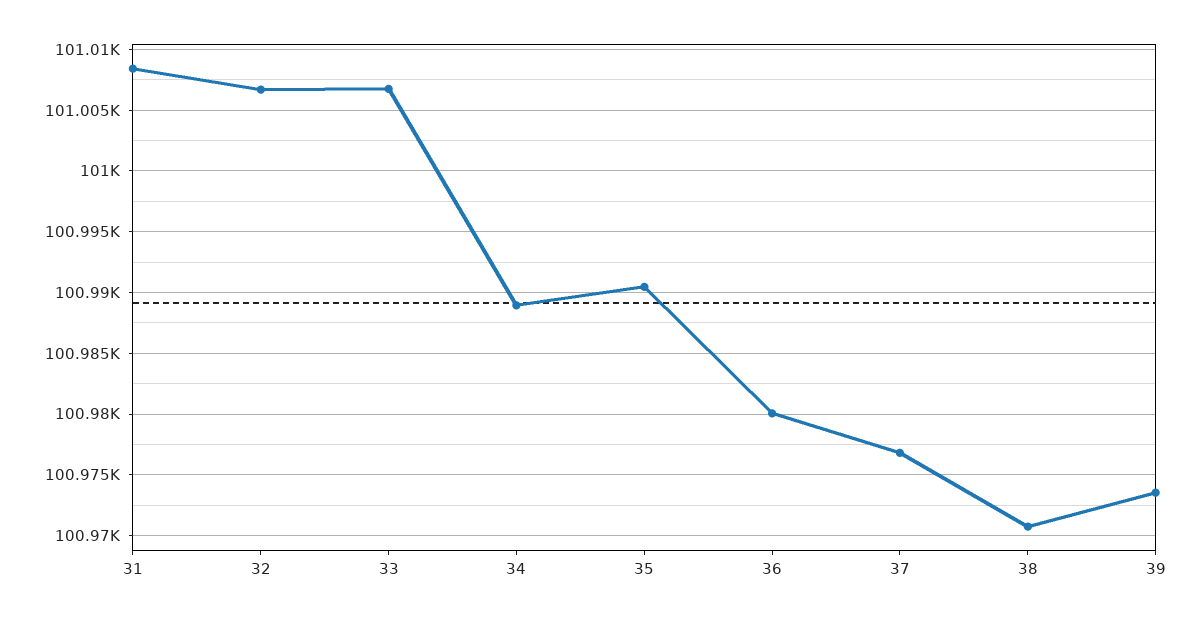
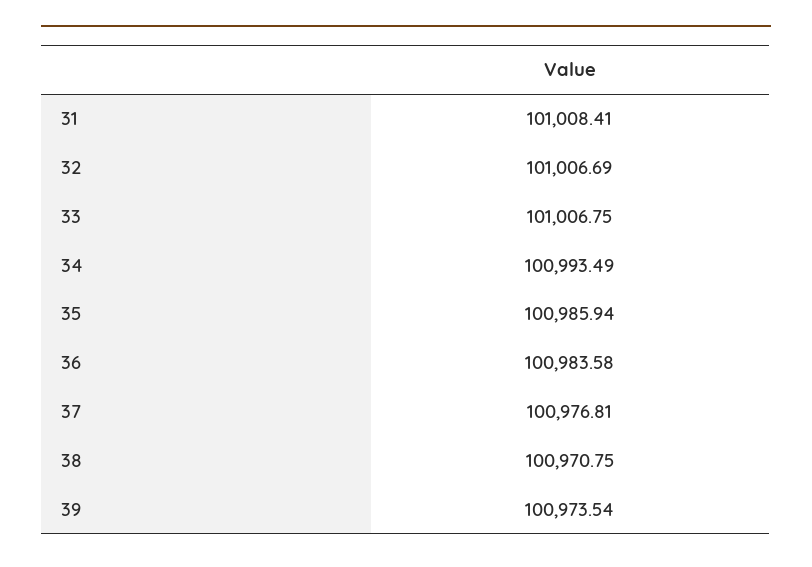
34: 100989 -> 100993.49
35: 100990.5 -> 100985.94
36: 100980 -> 100983.58

